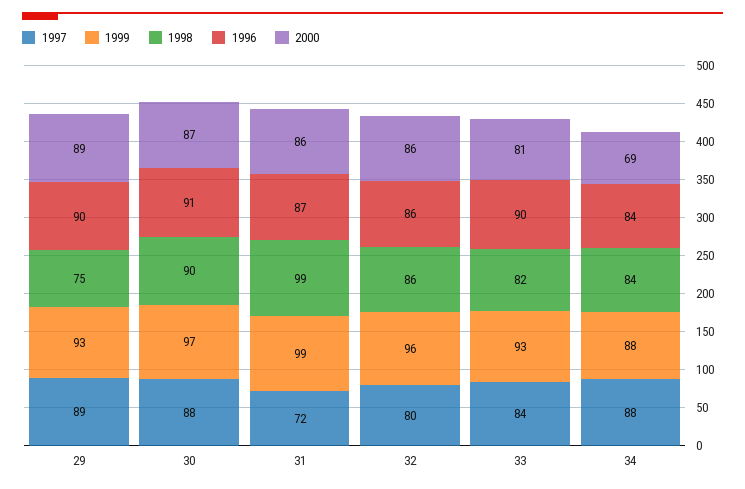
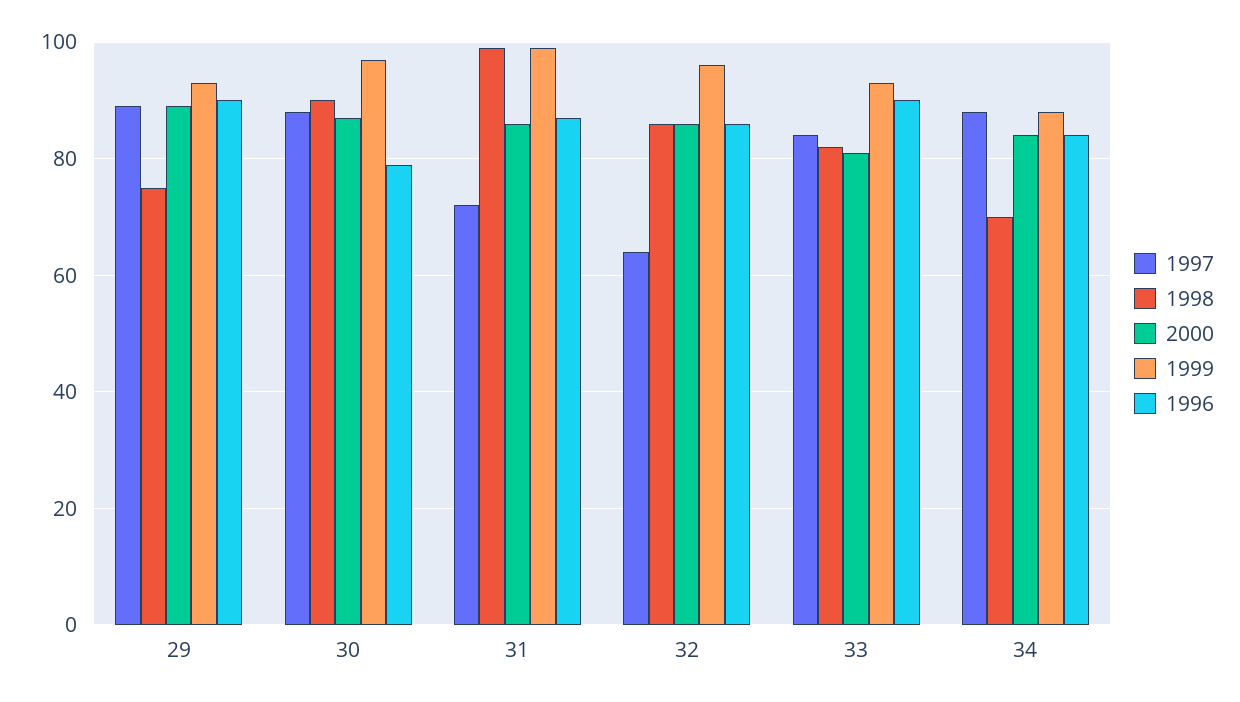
1996, 30: 91 -> 80
1997, 32: 80 -> 65
1998, 34: 84 -> 70
2000, 34: 69 -> 85

